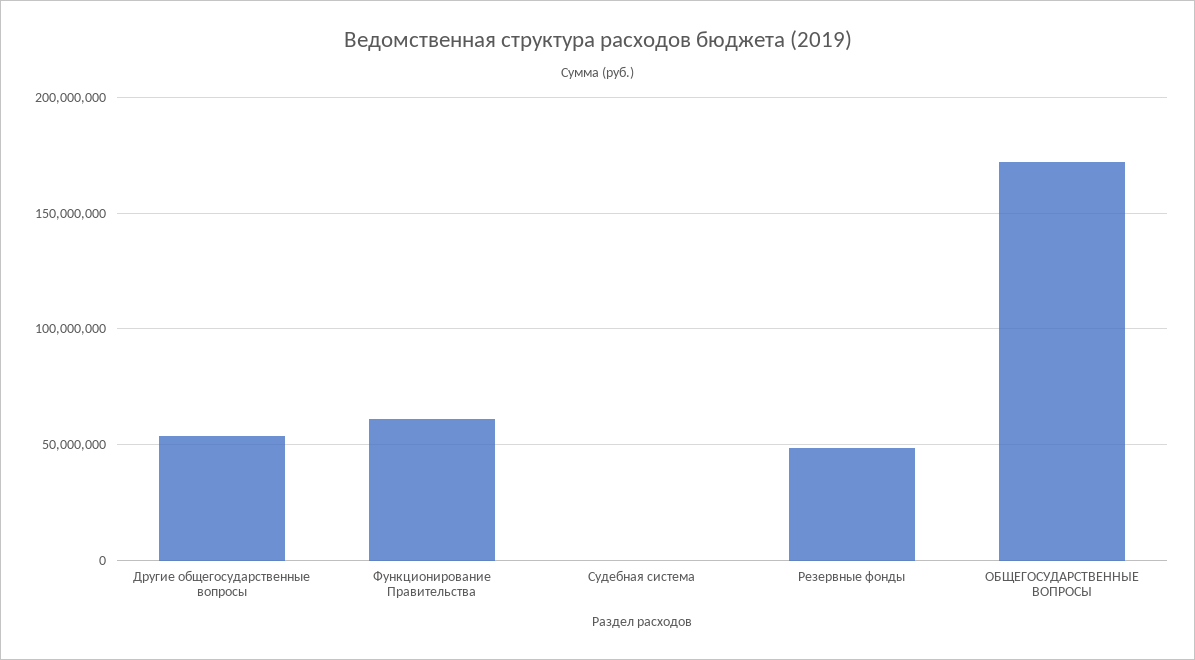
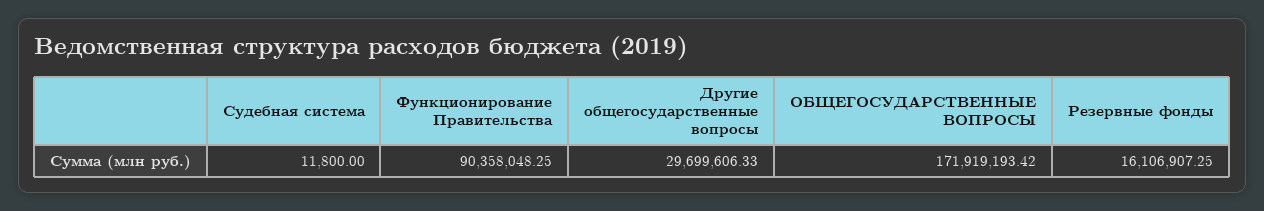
Другие общегосударственные вопросы: 55000000 -> 29699606.33
Функционирование Правительства: 60000000 -> 90358048.25
Резервные фонды: 50000000 -> 16106907.25

